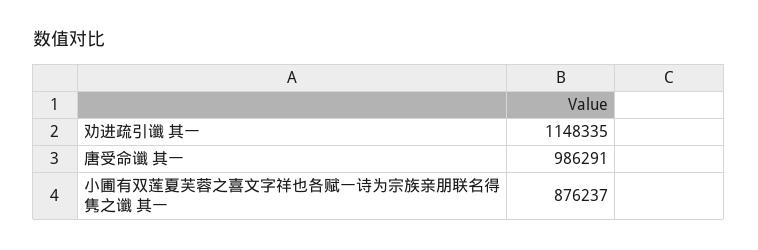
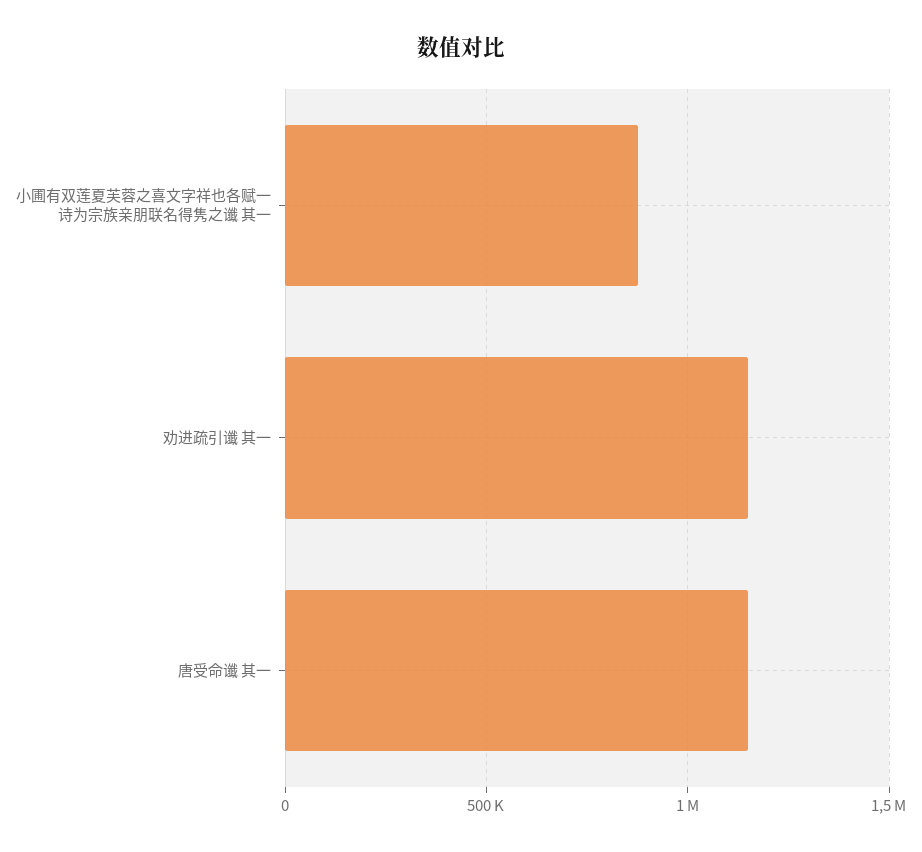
唐受命谶 其一: 986291 -> 1150000

